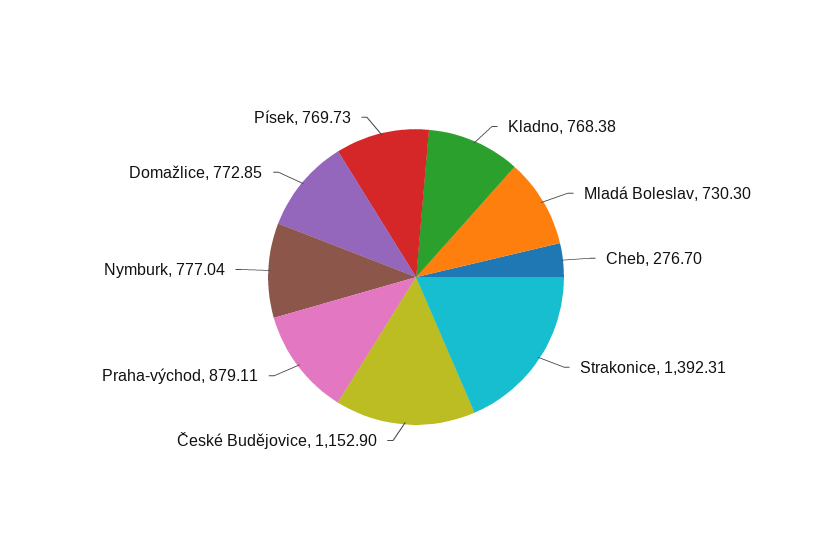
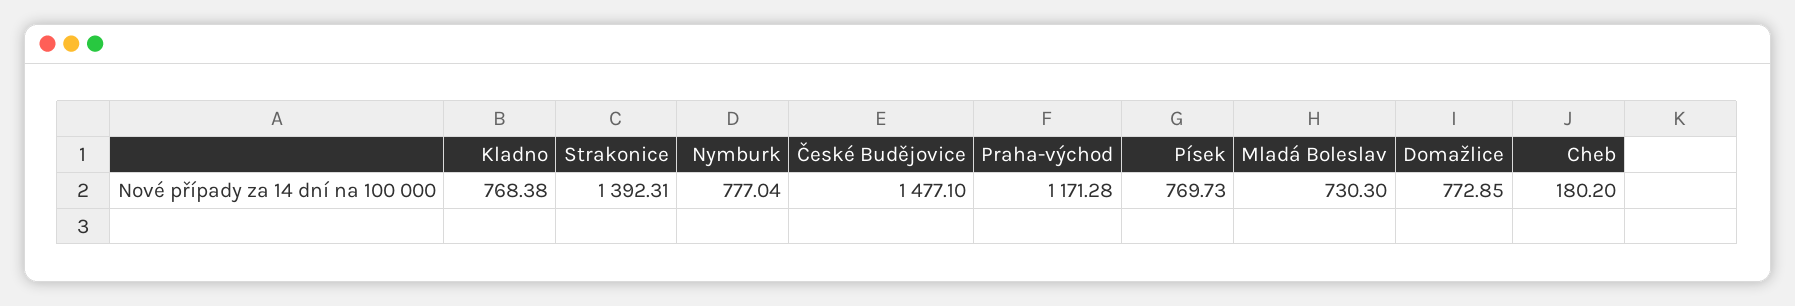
Cheb: 276.7 -> 180.2
České Budějovice: 1152.9 -> 1477.1
Praha-východ: 879.11 -> 1171.28

